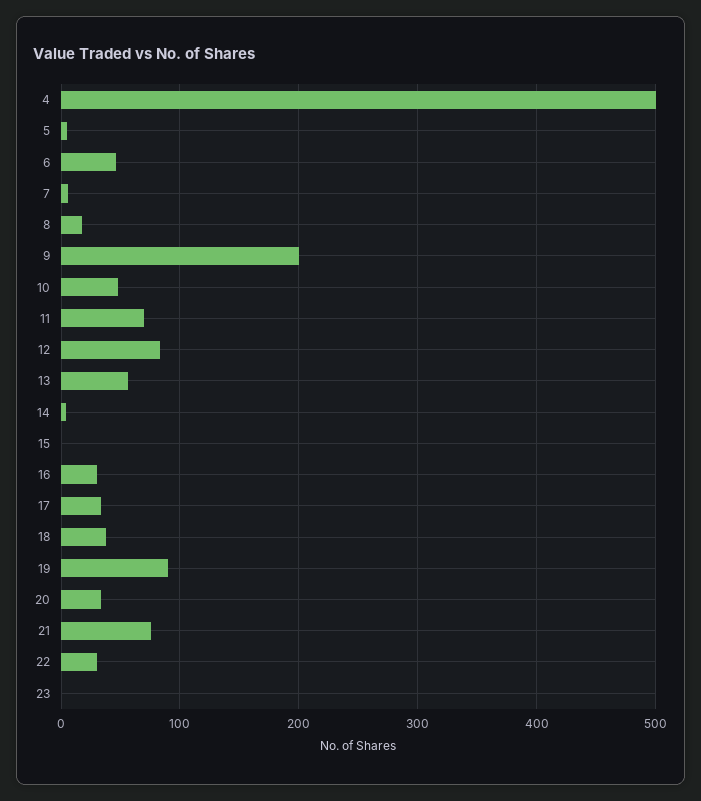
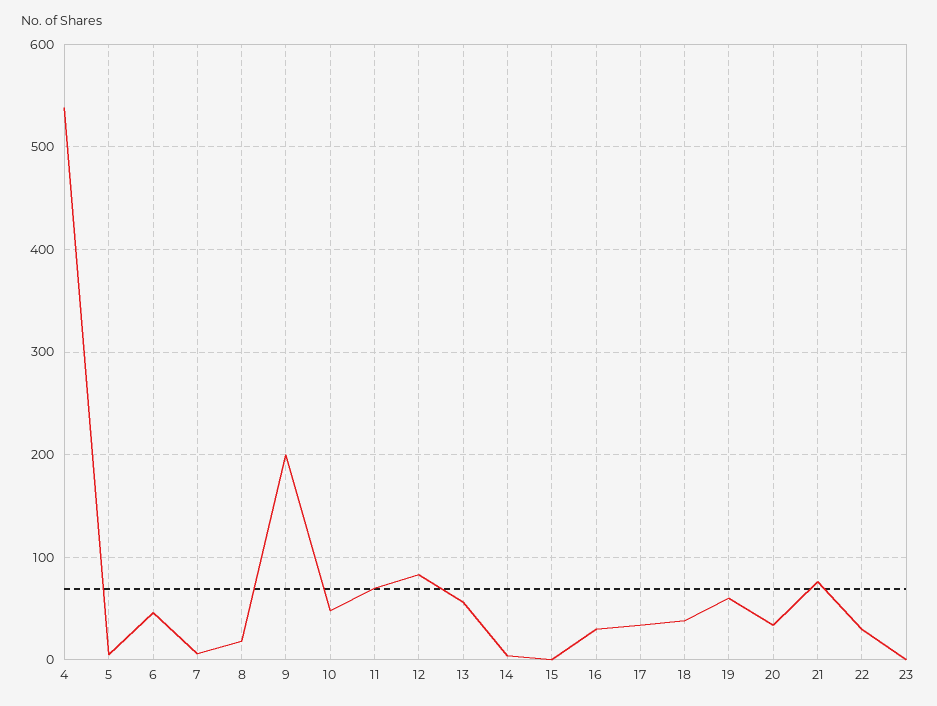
4: 500 -> 540
19: 90 -> 60

